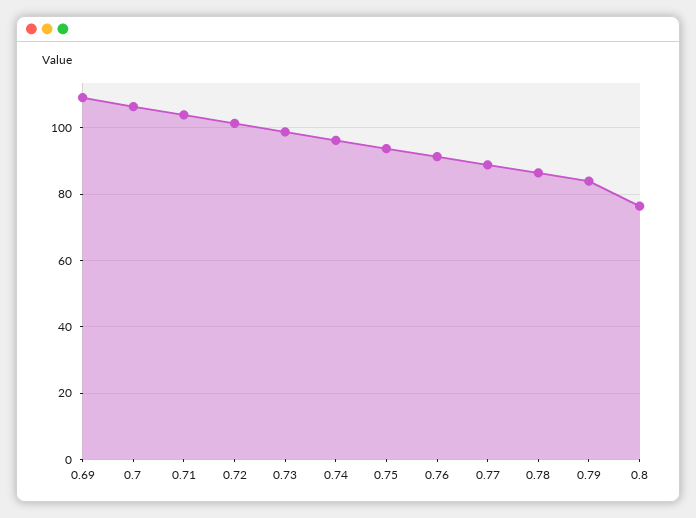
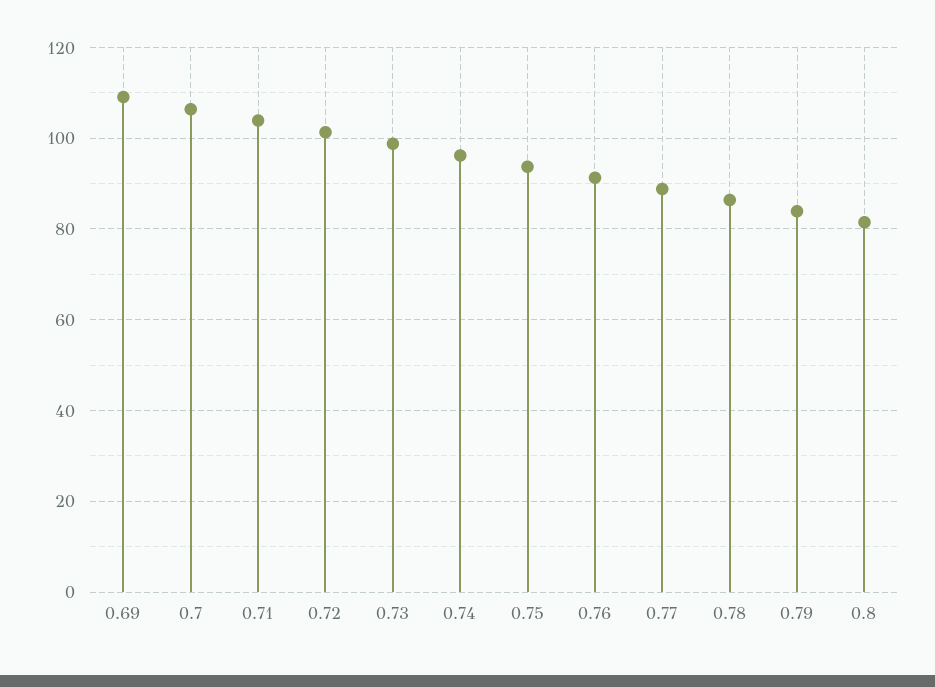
0.8: 76 -> 82

